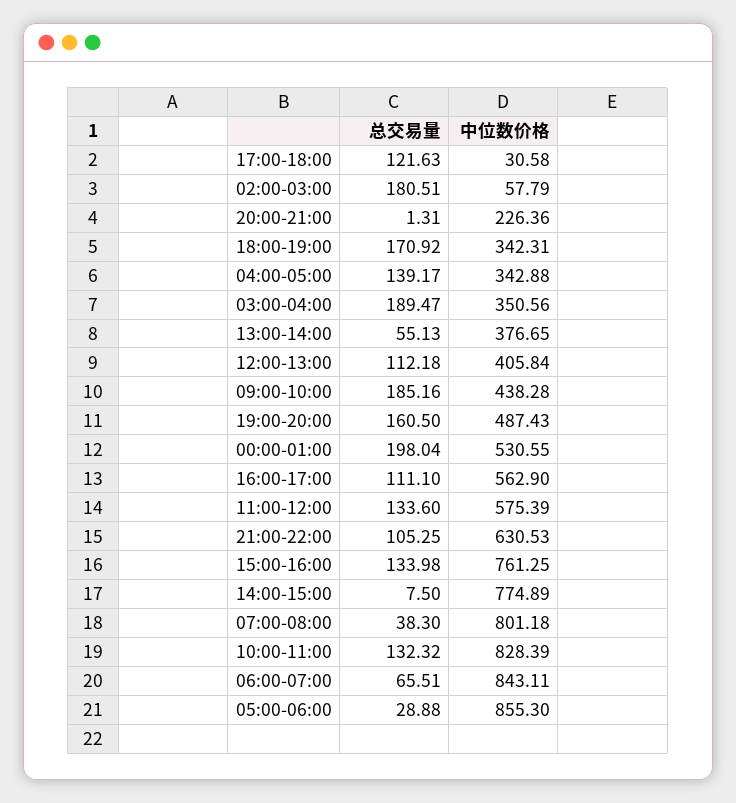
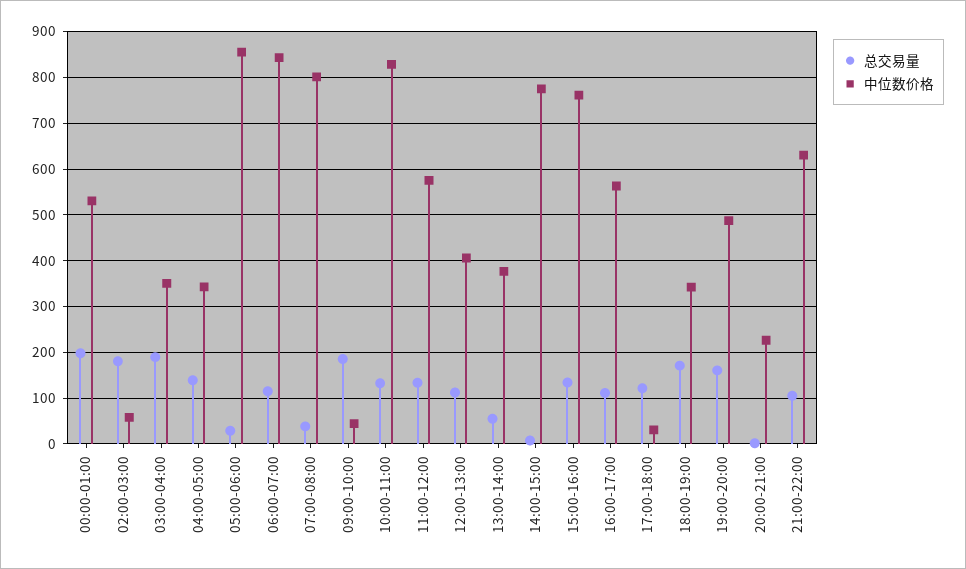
中位数价格, 09:00-10:00: 438.28 -> 40
总交易量, 06:00-07:00: 65.51 -> 120

